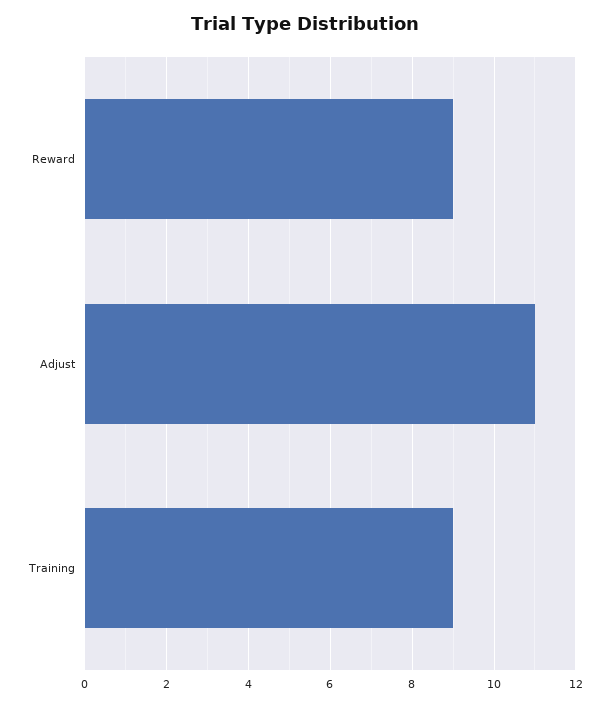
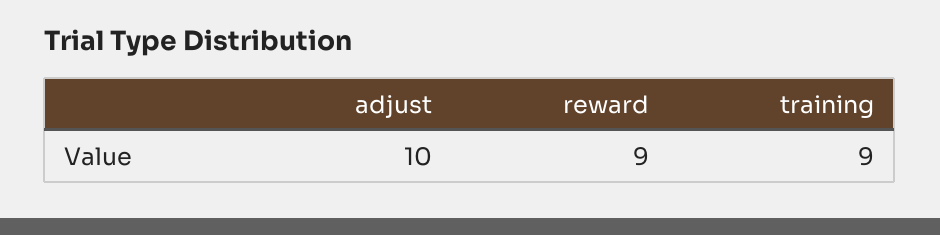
Adjust: 11 -> 10

